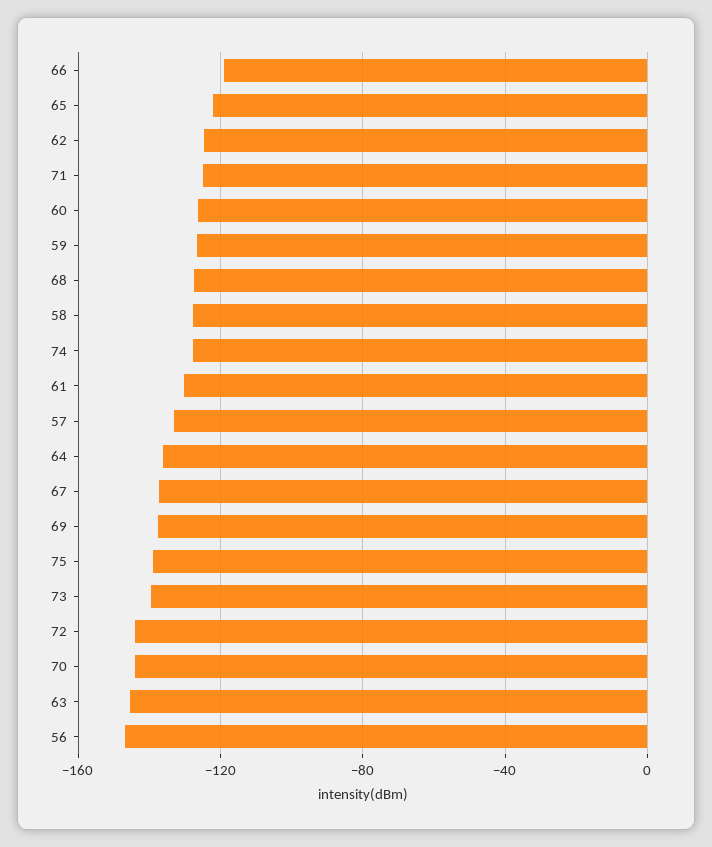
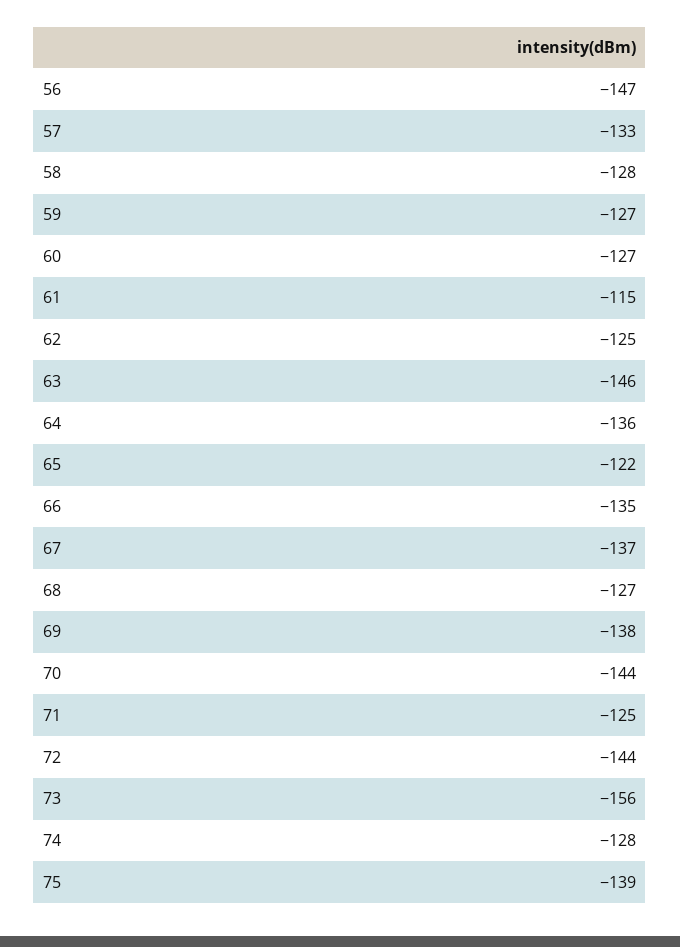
66: -120 -> -135
61: -130 -> -115
73: -140 -> -156

